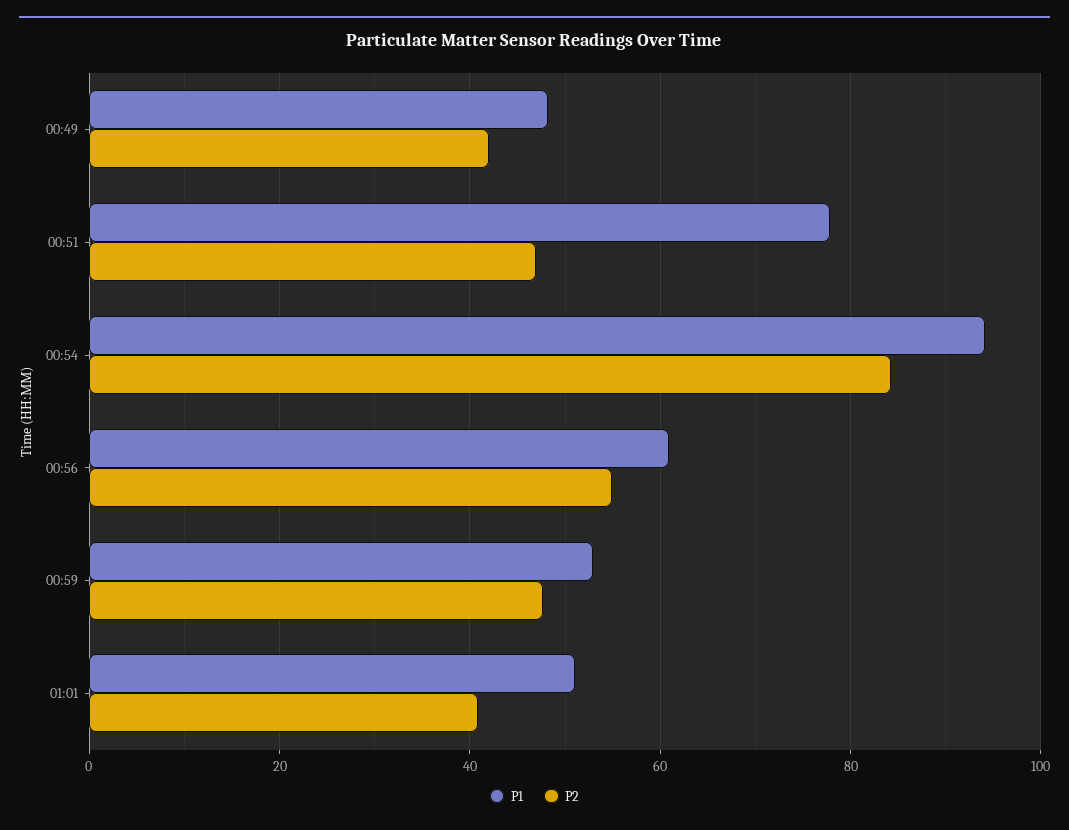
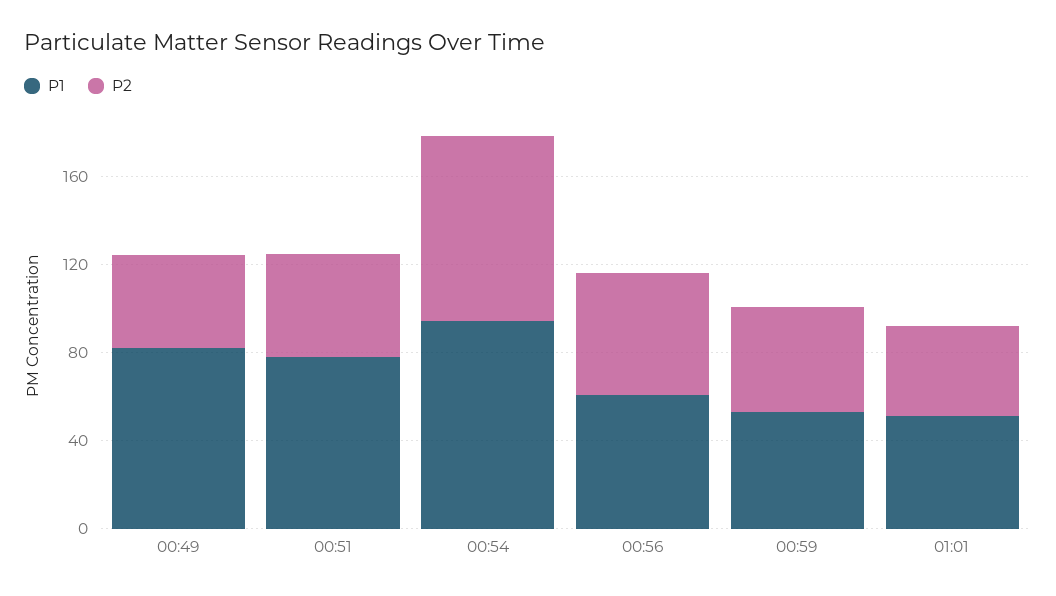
P1, 00:49: 48 -> 80

